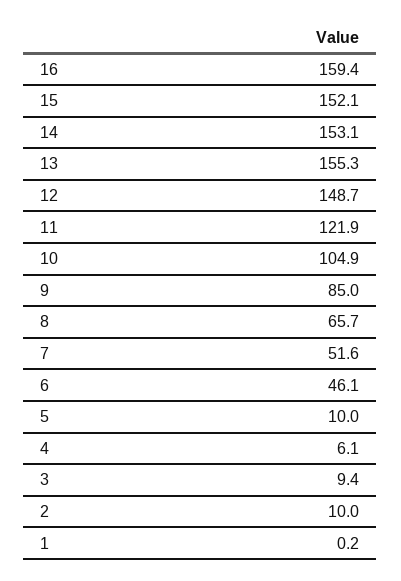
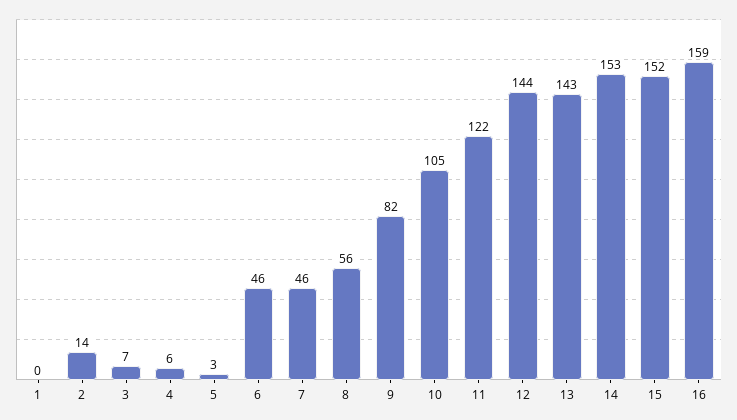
13: 155.3 -> 143
12: 148.7 -> 144
9: 85 -> 82
8: 65.7 -> 56
7: 51.6 -> 46
5: 10 -> 3
3: 9.4 -> 7
2: 10 -> 14

